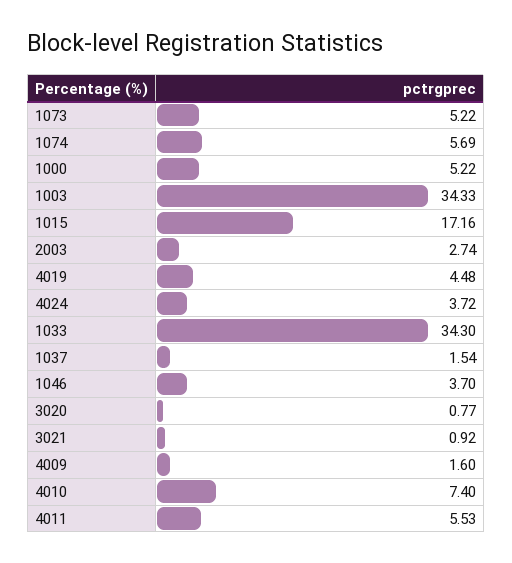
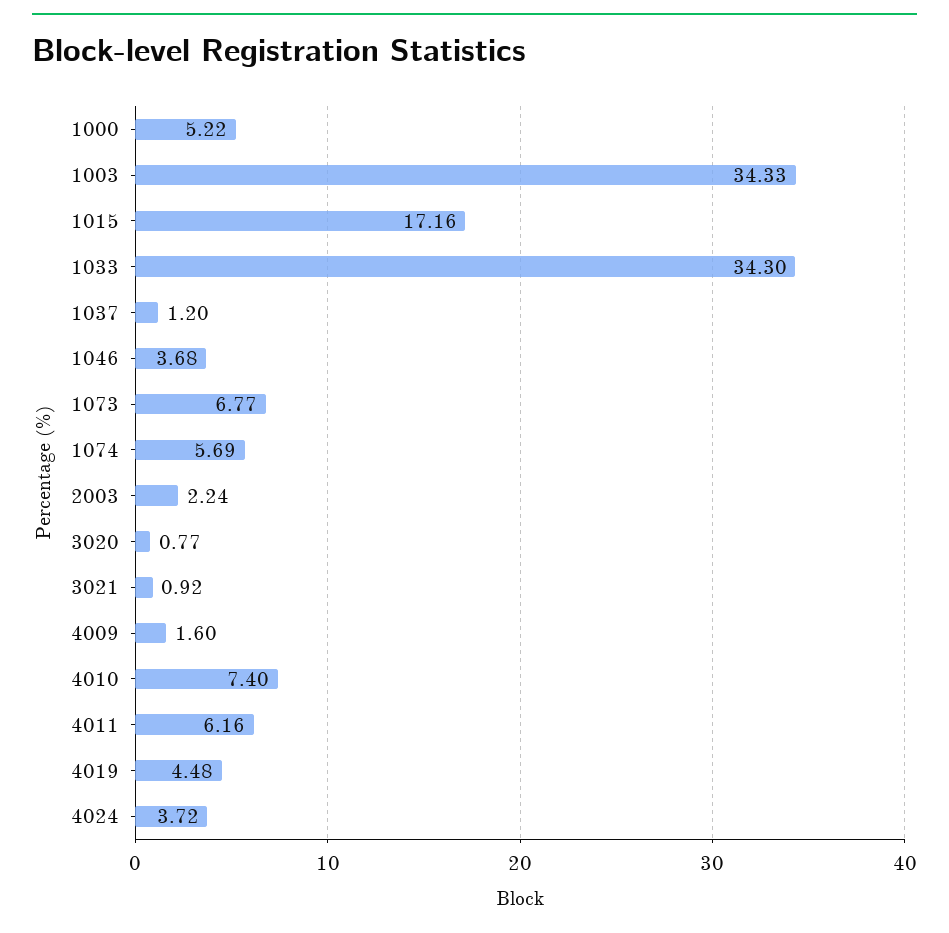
1073: 5.22 -> 6.77
2003: 2.74 -> 2.24
1037: 1.54 -> 1.2
1046: 3.7 -> 3.68
4011: 5.53 -> 6.16

